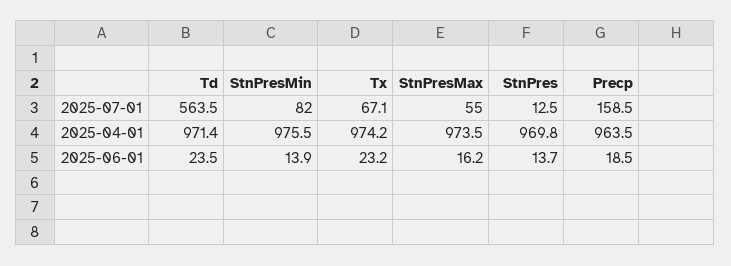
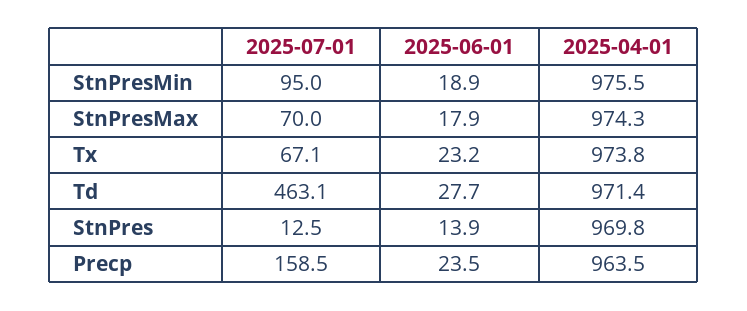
Td, 2025-07-01: 563.5 -> 463.1
StnPresMin, 2025-07-01: 82 -> 95
StnPresMax, 2025-07-01: 55 -> 70
Tx, 2025-04-01: 974.2 -> 973.8
StnPresMax, 2025-04-01: 973.5 -> 974.3
Td, 2025-06-01: 23.5 -> 27.7
StnPresMin, 2025-06-01: 13.9 -> 18.9
StnPresMax, 2025-06-01: 16.2 -> 17.9
StnPres, 2025-06-01: 13.7 -> 13.9
Precp, 2025-06-01: 18.5 -> 23.5

